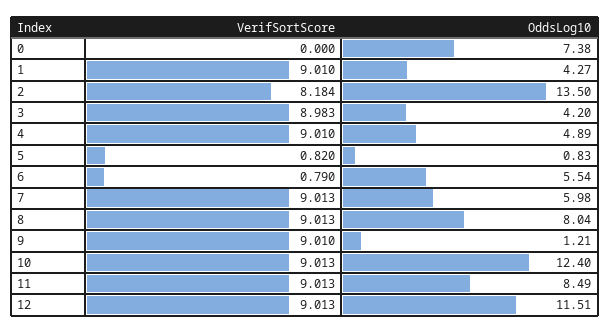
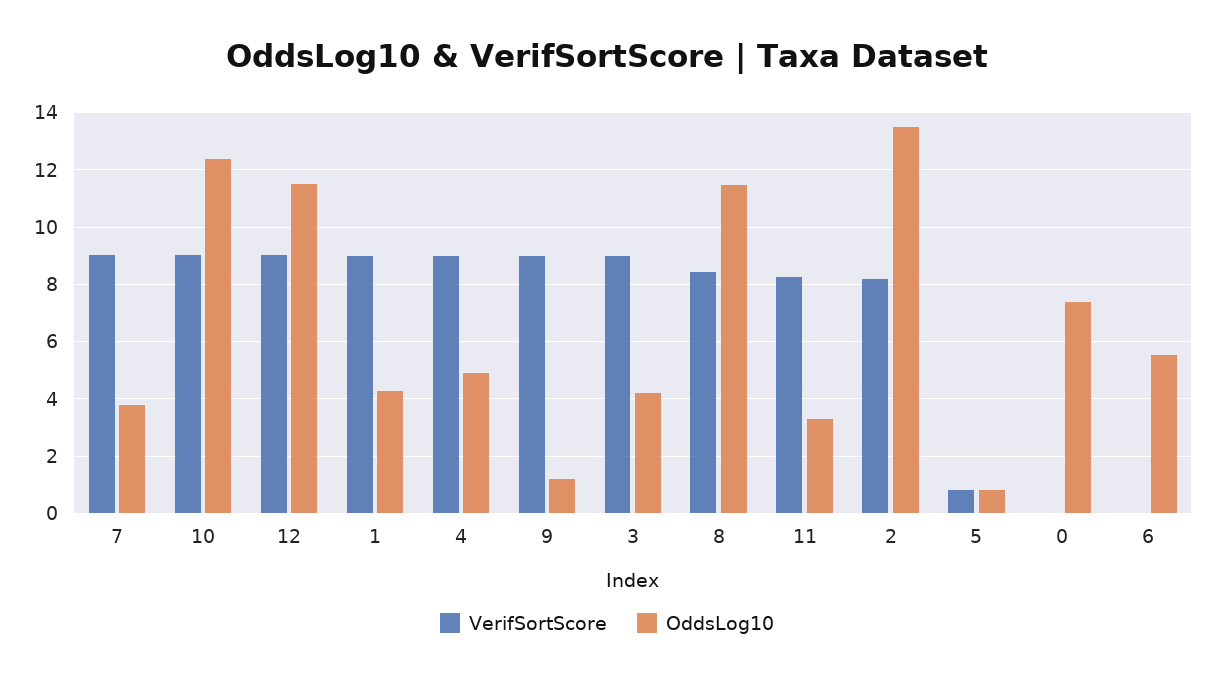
VerifSortScore, 6: 0.79 -> 0
OddsLog10, 7: 5.98 -> 3.75
VerifSortScore, 8: 9.013 -> 8.5
OddsLog10, 8: 8.04 -> 11.5
VerifSortScore, 11: 9.013 -> 8.25
OddsLog10, 11: 8.49 -> 3.25

